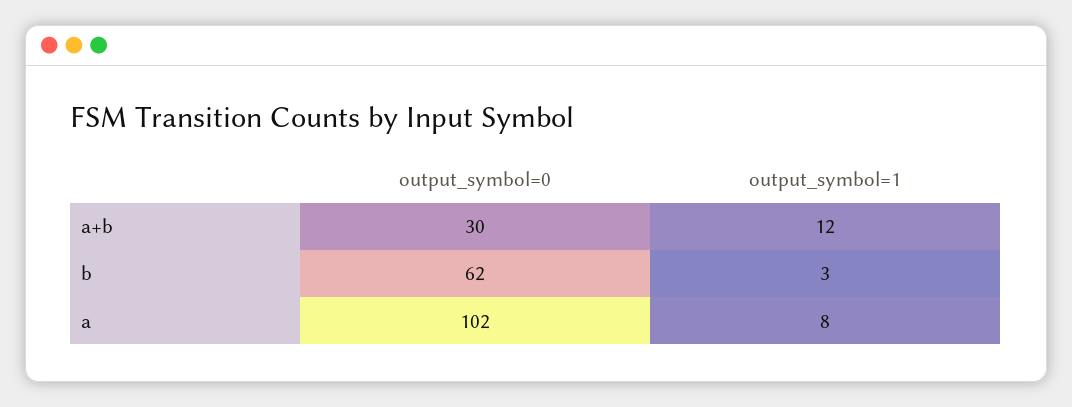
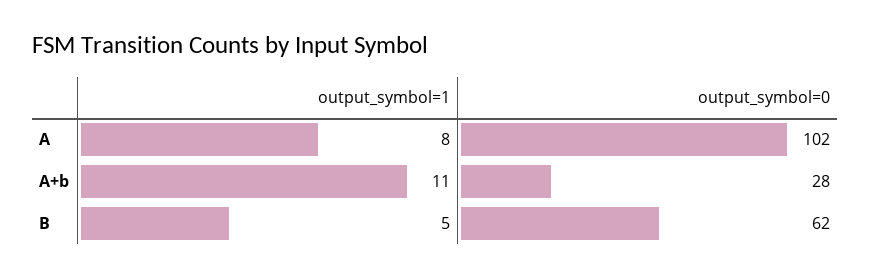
output_symbol=0, a+b: 30 -> 28
output_symbol=1, a+b: 12 -> 11
output_symbol=1, b: 3 -> 5

